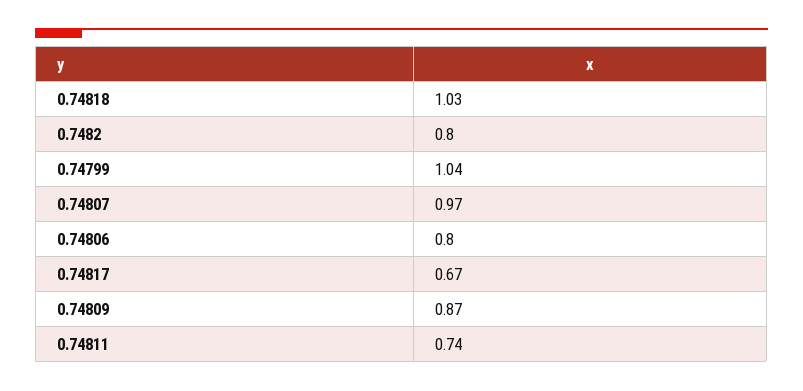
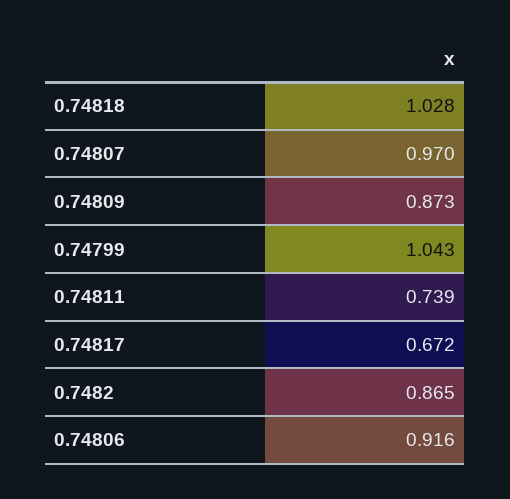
0.7482: 0.8 -> 0.865
0.74806: 0.8 -> 0.916

